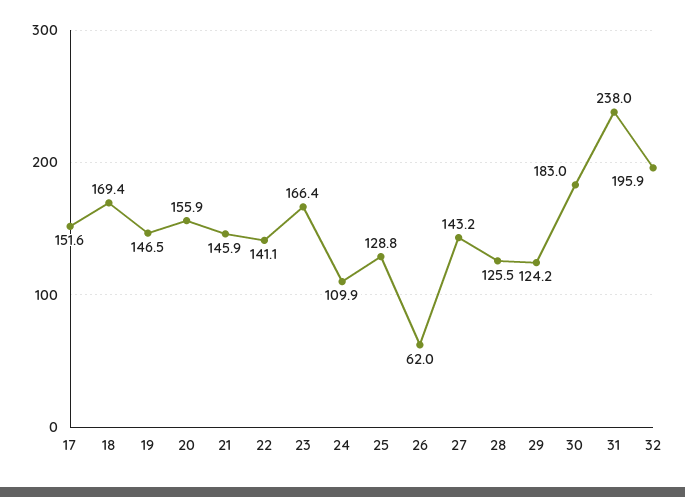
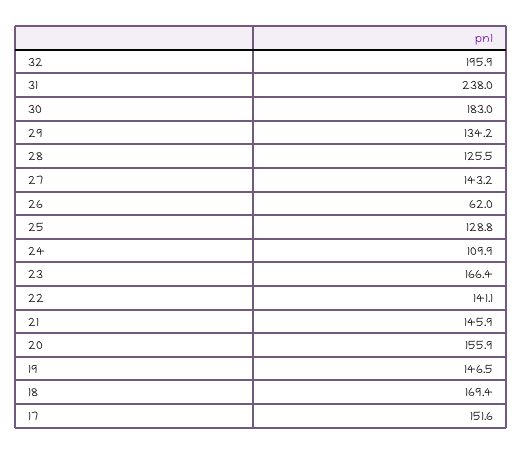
29: 124.2 -> 134.2

